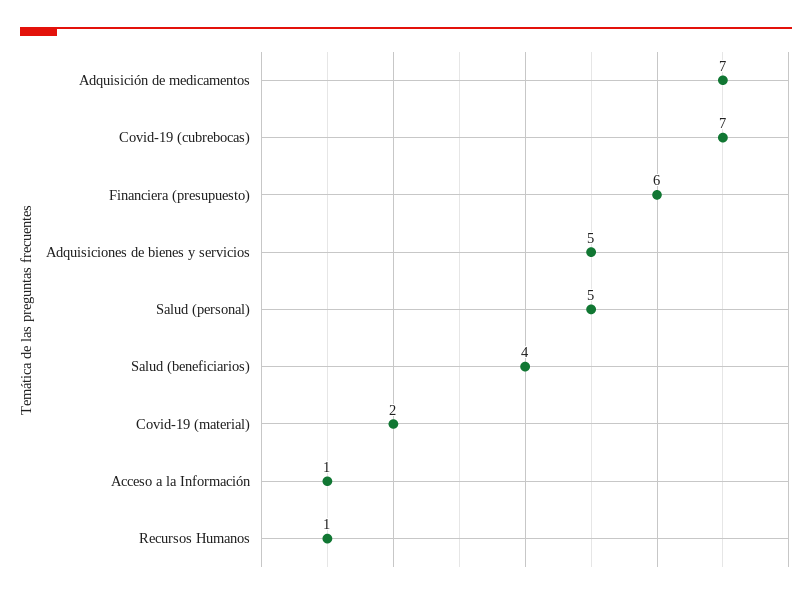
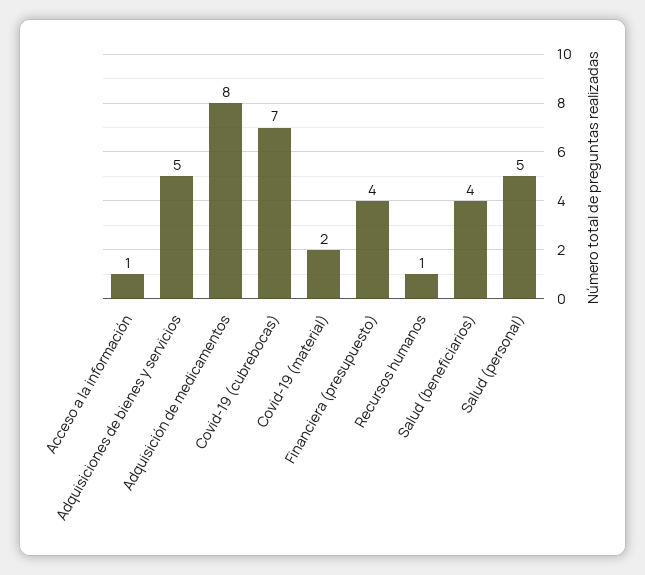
Adquisición de medicamentos: 7 -> 8
Financiera (presupuesto): 6 -> 4

